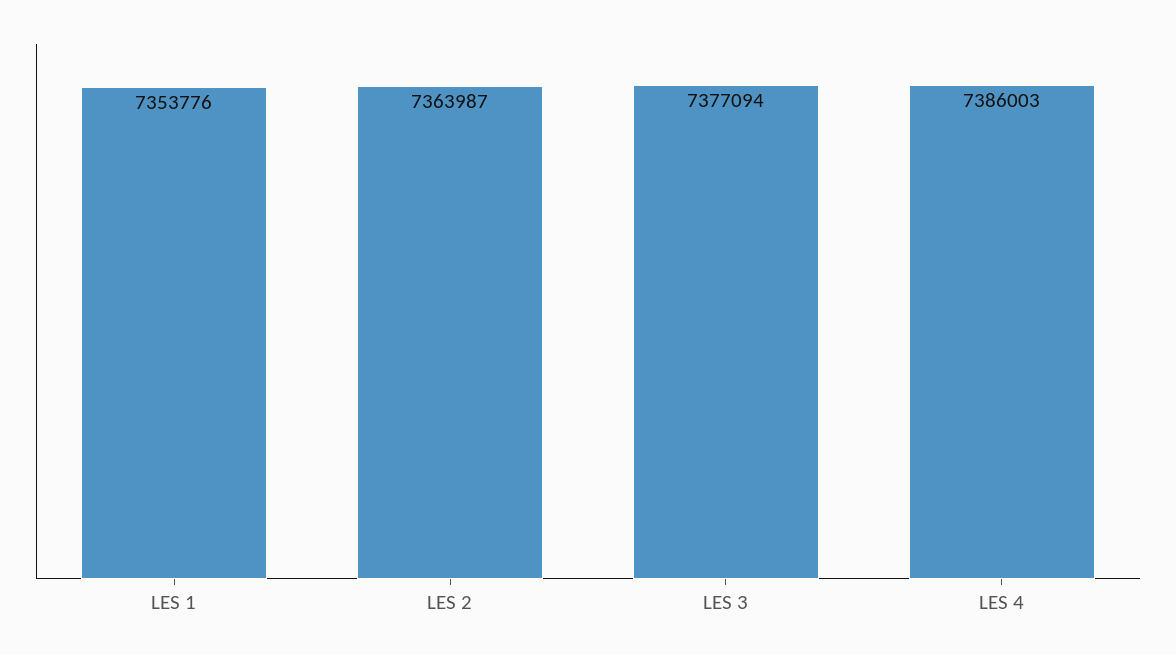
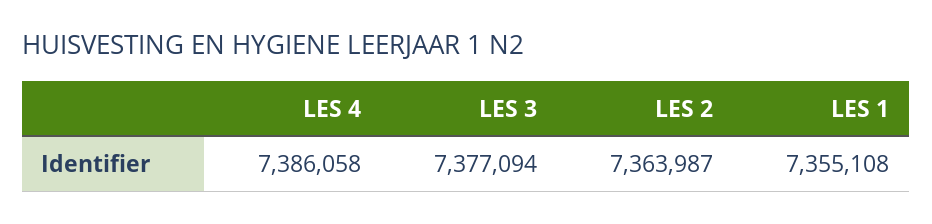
LES 1: 7353776 -> 7355108
LES 4: 7386003 -> 7386058

